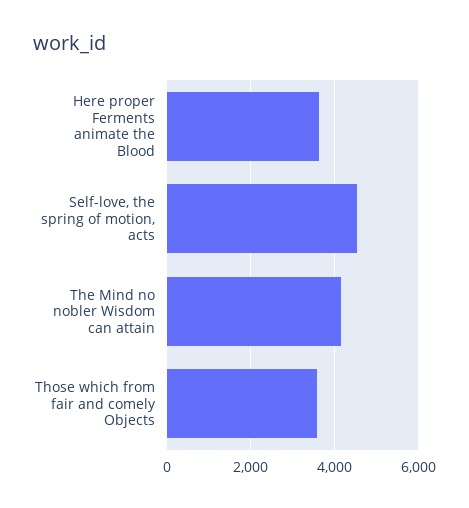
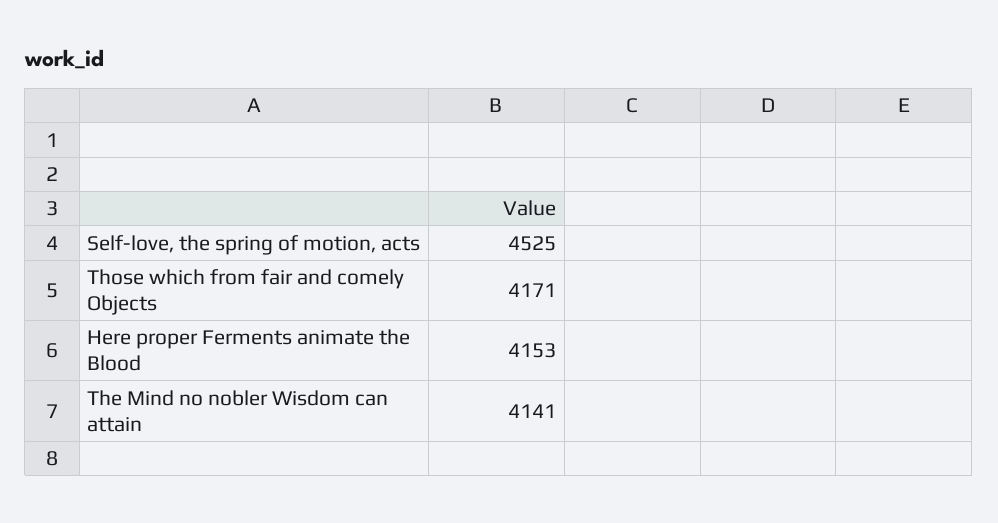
Here proper Ferments animate the Blood: 3600 -> 4153
Those which from fair and comely Objects: 3600 -> 4171

